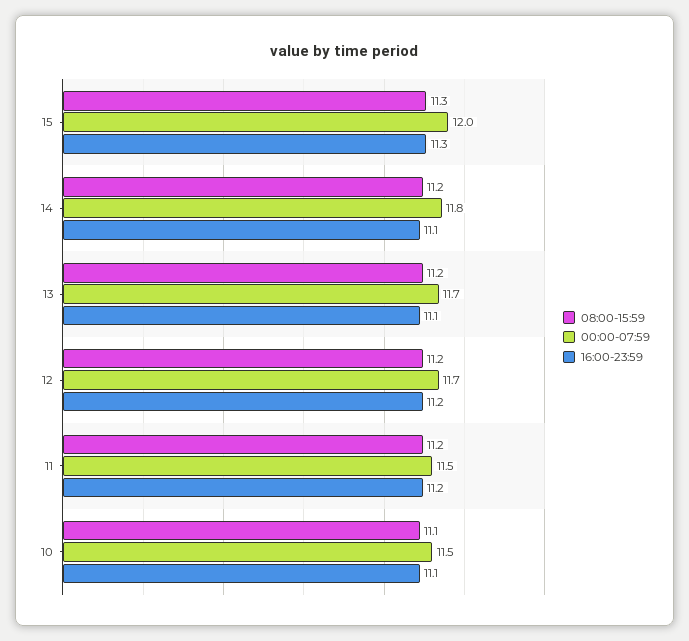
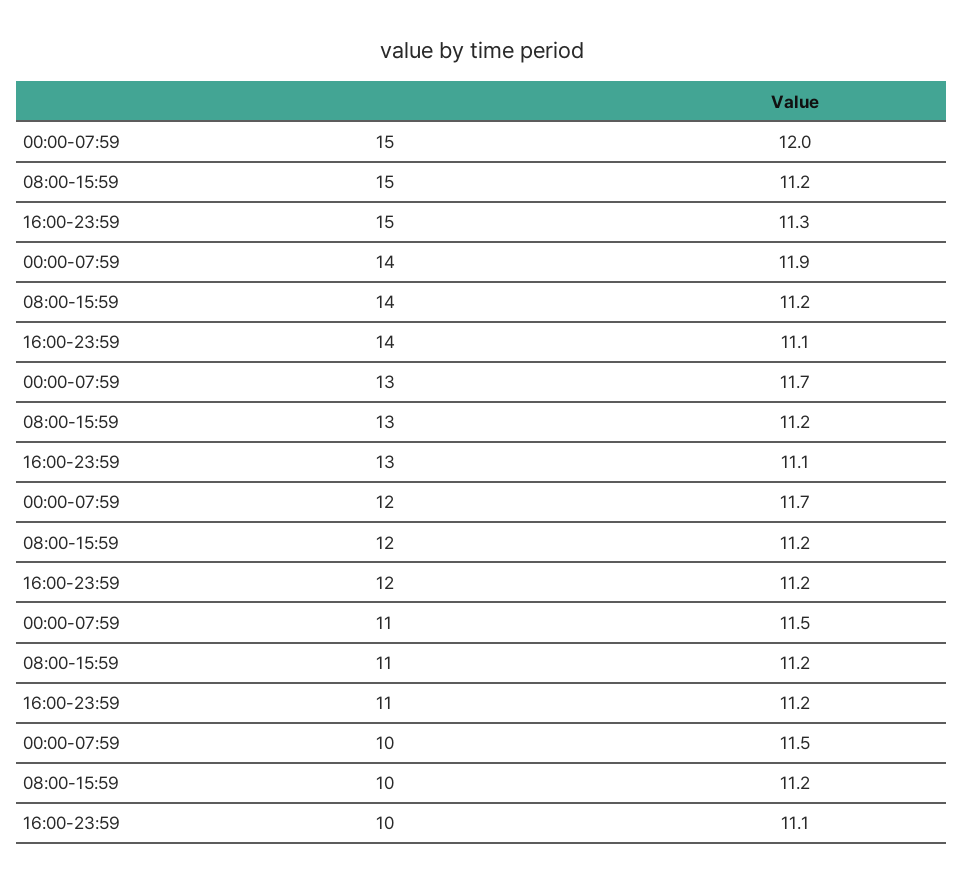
08:00-15:59, 15: 11.3 -> 11.2
00:00-07:59, 14: 11.8 -> 11.9
08:00-15:59, 10: 11.1 -> 11.2

